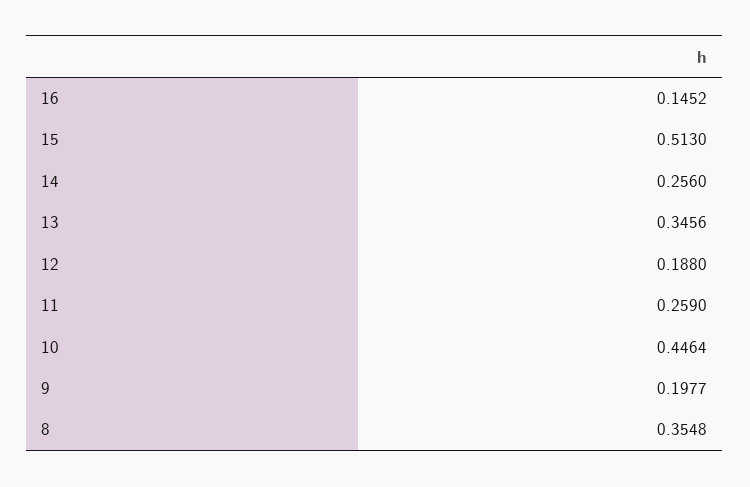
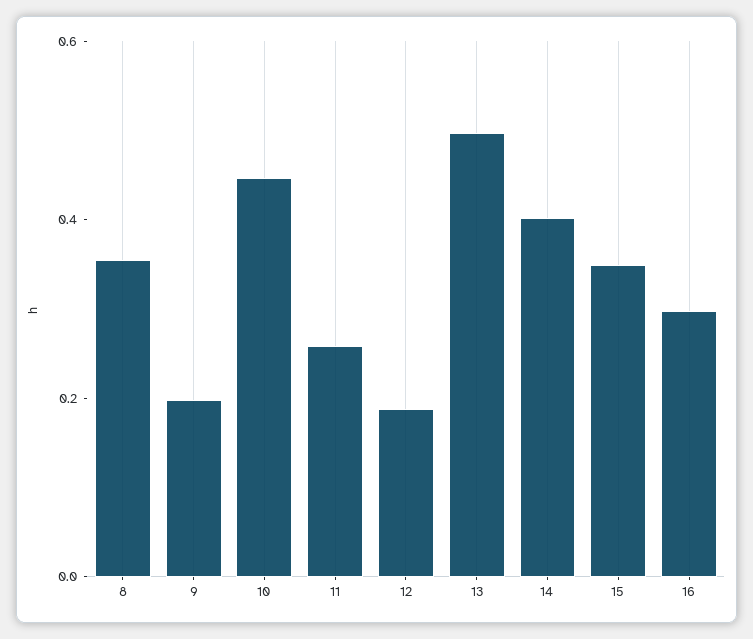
16: 0.1452 -> 0.3
15: 0.513 -> 0.35
14: 0.256 -> 0.4
13: 0.3456 -> 0.5

